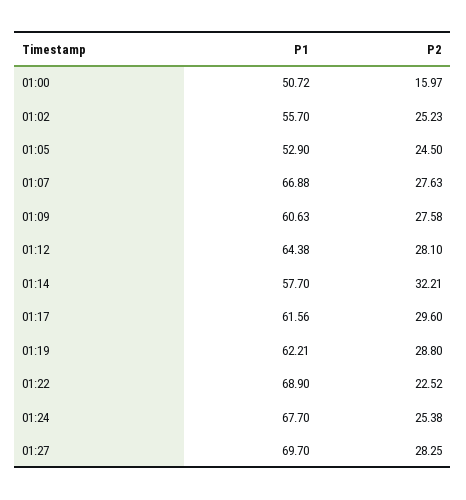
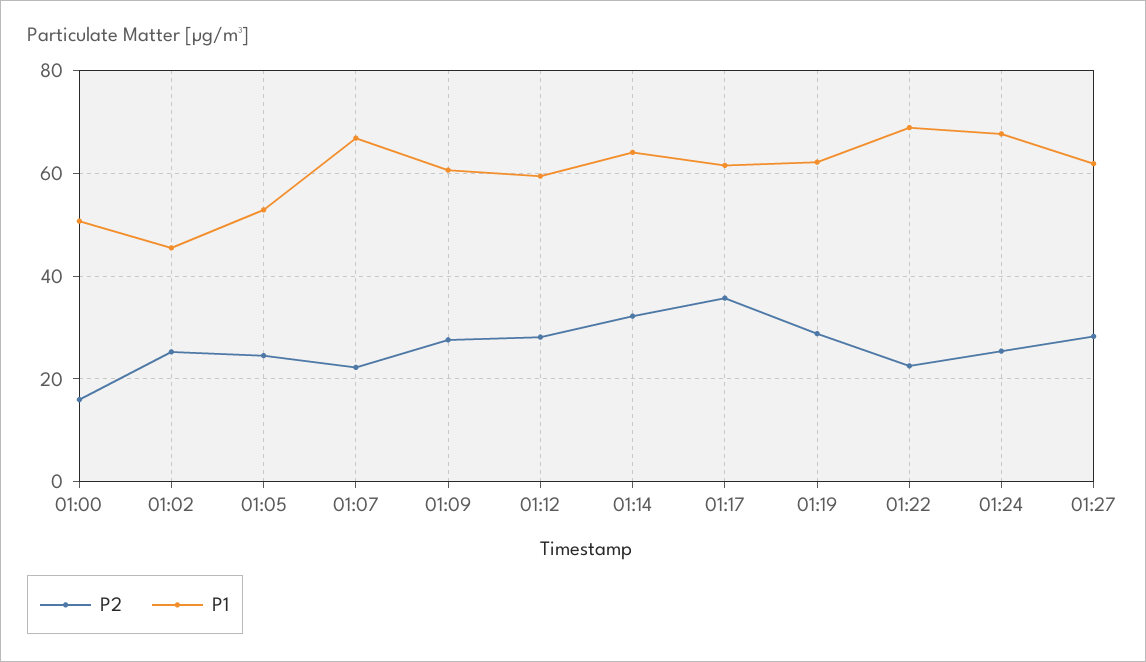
P1, 01:02: 55.7 -> 46
P2, 01:07: 27.63 -> 22
P1, 01:12: 64.38 -> 60
P1, 01:14: 57.7 -> 64
P2, 01:17: 29.6 -> 36
P1, 01:27: 69.7 -> 62

